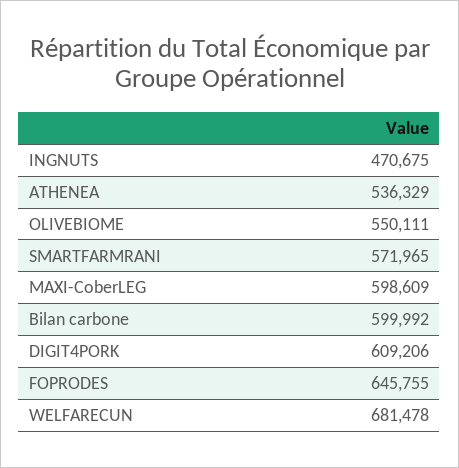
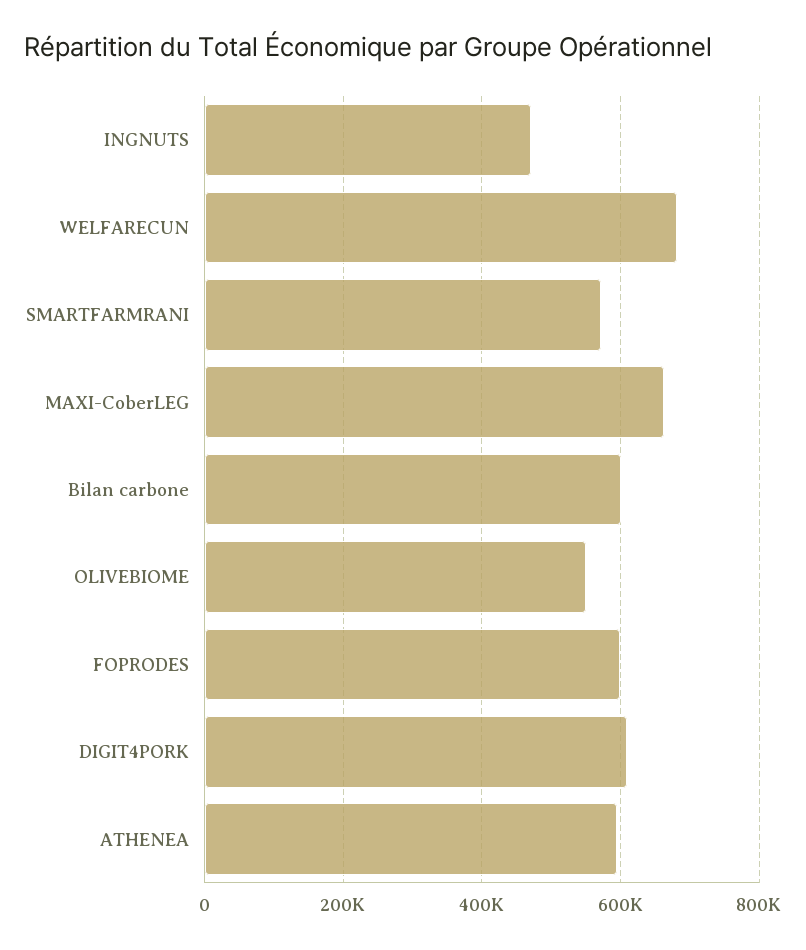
ATHENEA: 536329 -> 600000
MAXI-CoberLEG: 598609 -> 660000
FOPRODES: 645755 -> 600000

